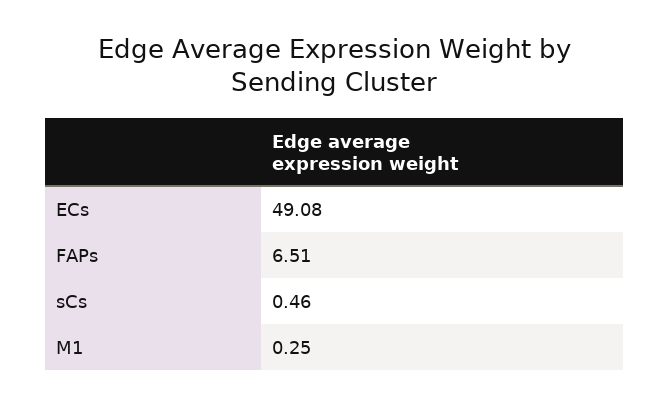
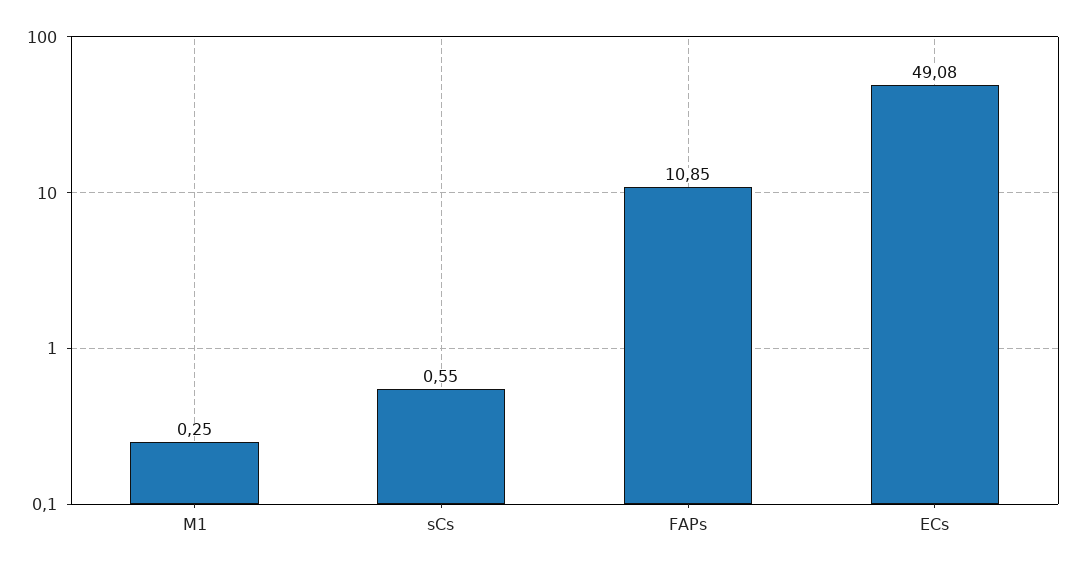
FAPs: 6.51 -> 10.85
sCs: 0.46 -> 0.55

